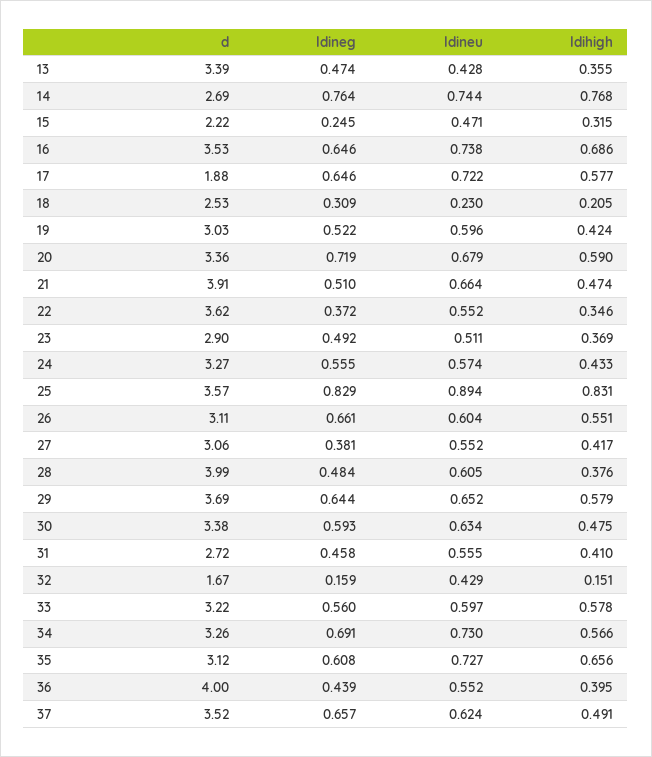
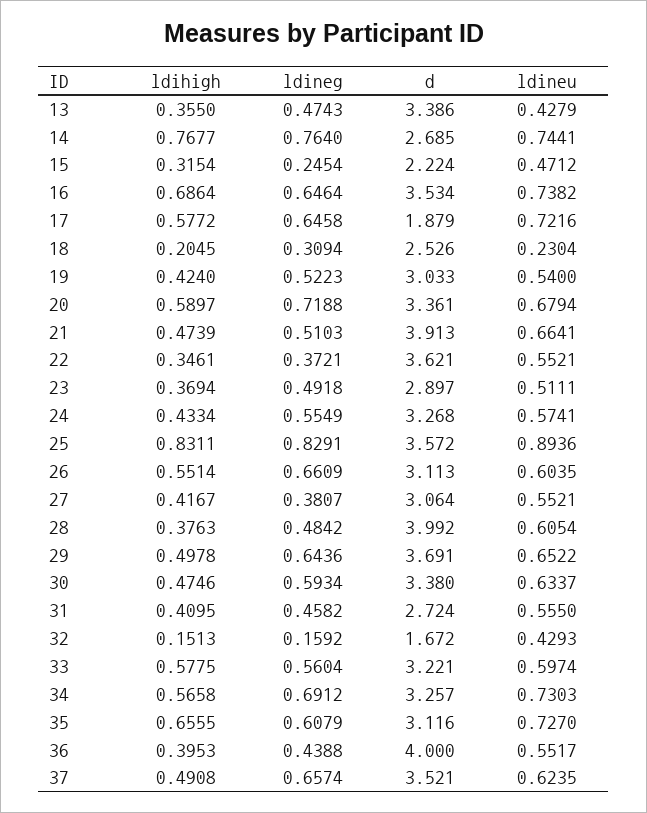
ldineu, 19: 0.596 -> 0.54
ldihigh, 29: 0.579 -> 0.4978

